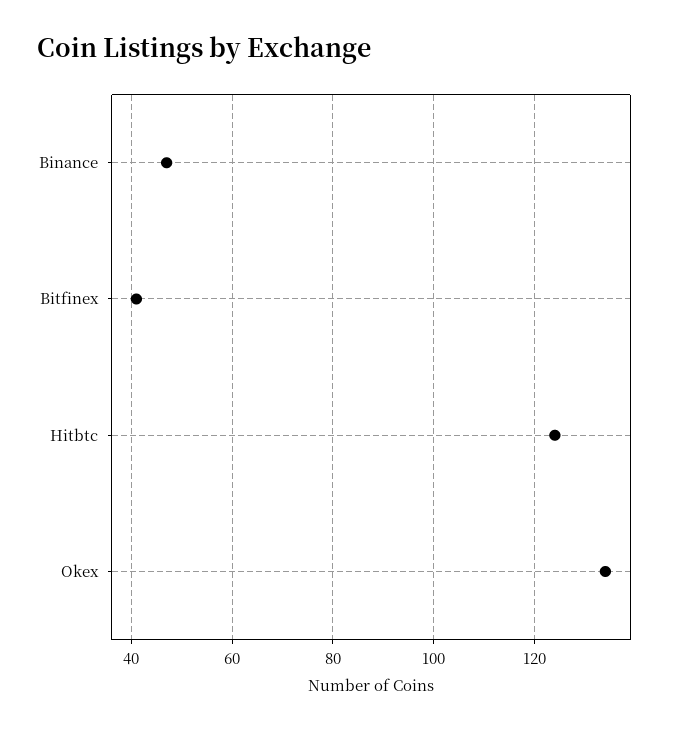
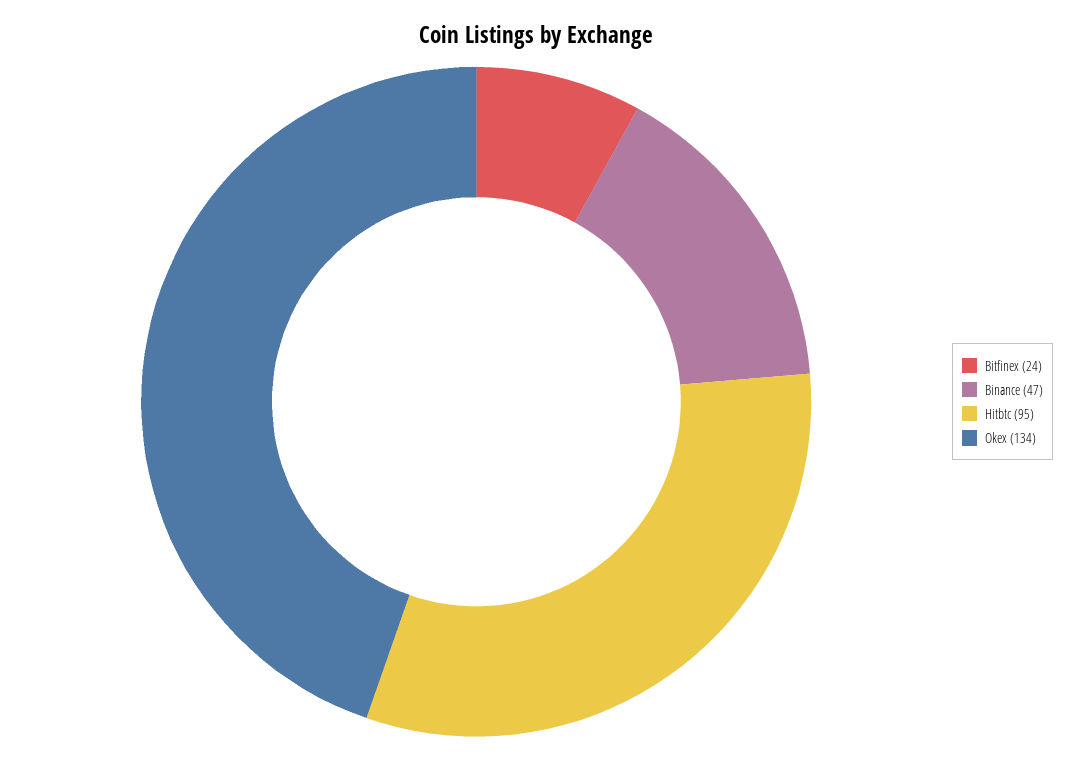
Bitfinex: 40 -> 24
Hitbtc: 125 -> 95

